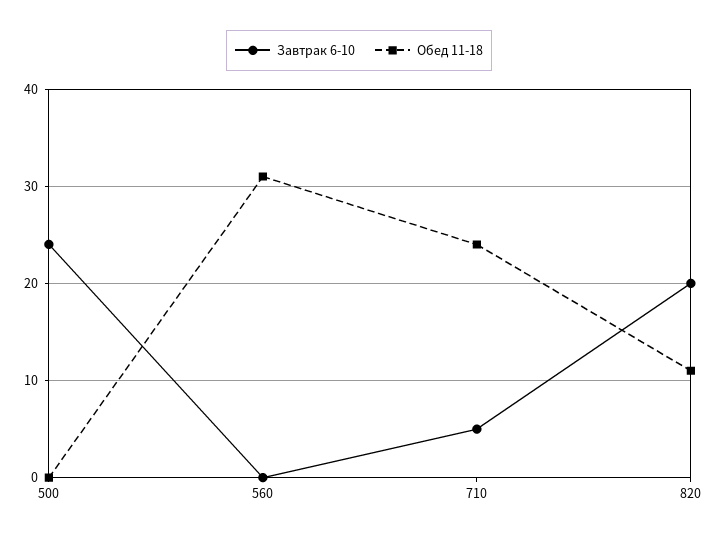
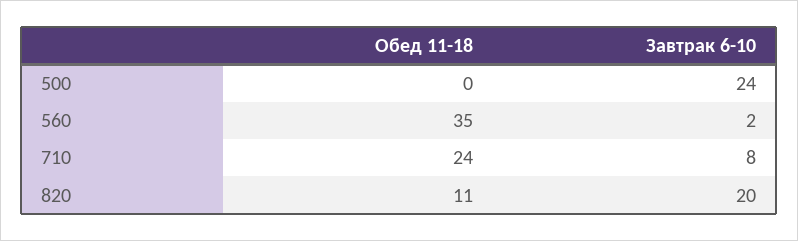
Завтрак 6-10, 560: 0 -> 2
Обед 11-18, 560: 31 -> 35
Завтрак 6-10, 710: 5 -> 8

